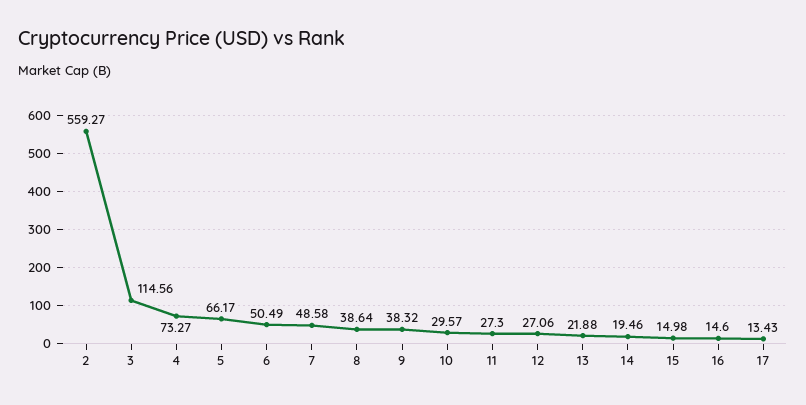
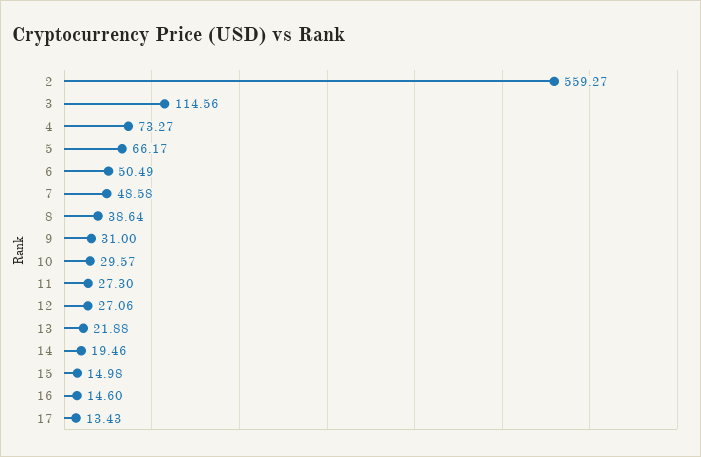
9: 38.32 -> 31

